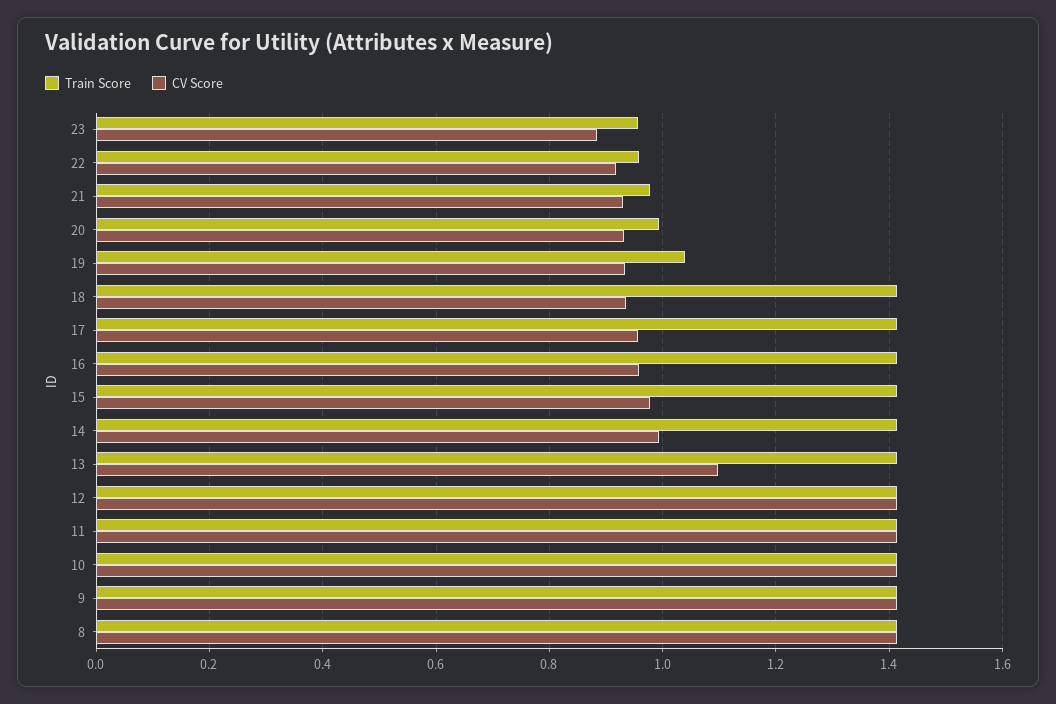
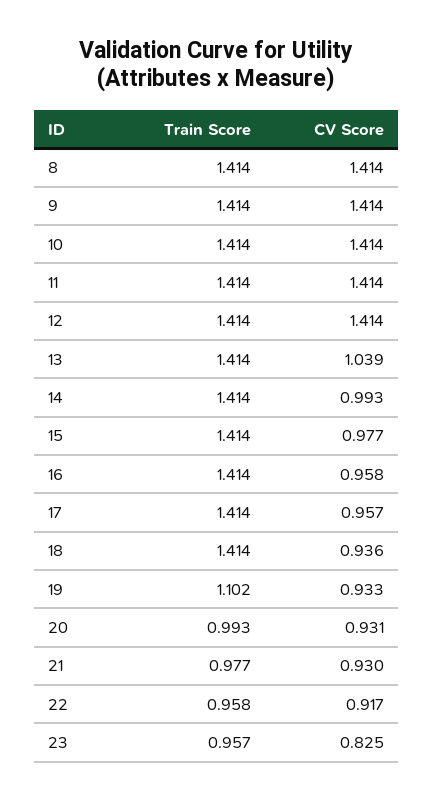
CV Score, 23: 0.88 -> 0.825
Train Score, 19: 1.04 -> 1.102
CV Score, 13: 1.1 -> 1.039

